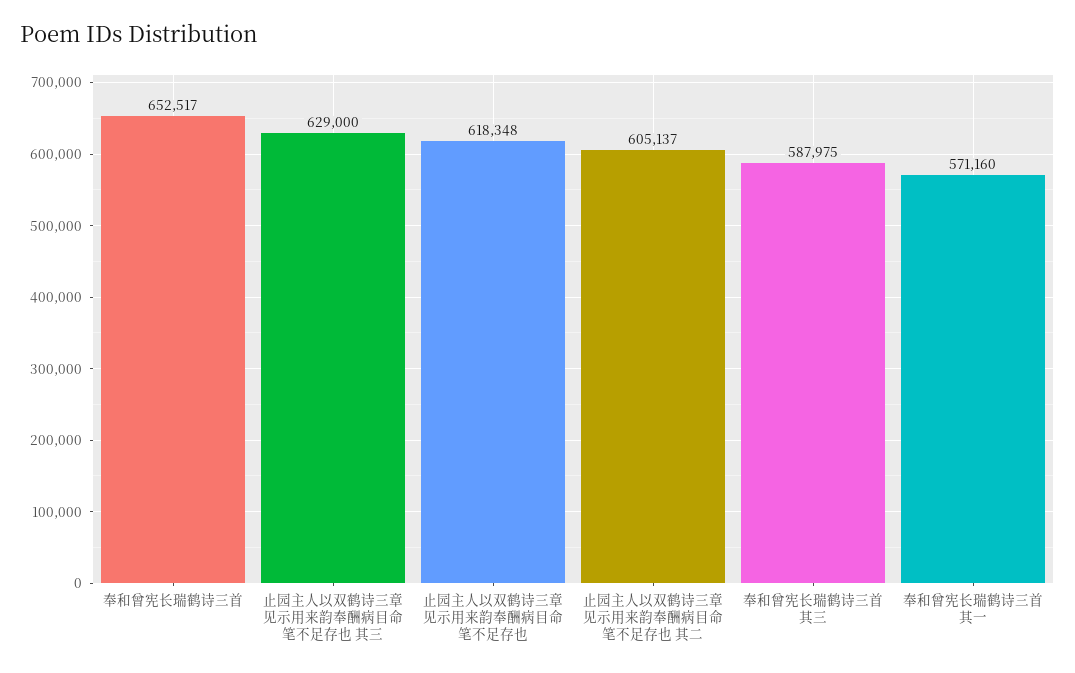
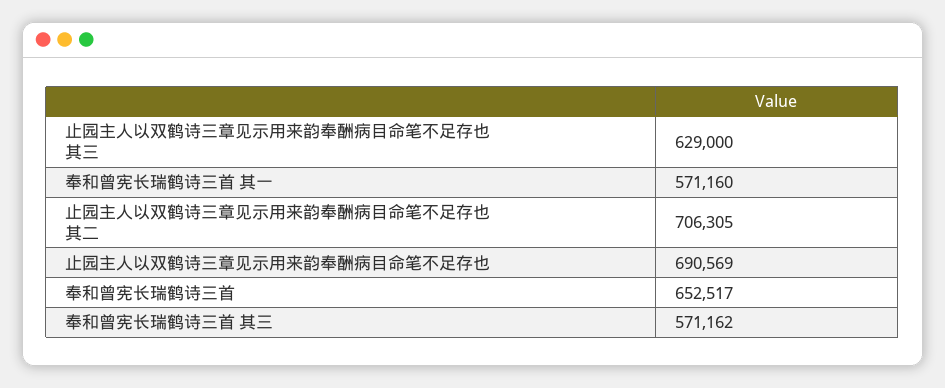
止园主人以双鹤诗三章见示用来韵奉酬病目命笔不足存也: 618348 -> 690569
止园主人以双鹤诗三章见示用来韵奉酬病目命笔不足存也 其二: 605137 -> 706305
奉和曾宪长瑞鹤诗三首 其三: 587975 -> 571162

